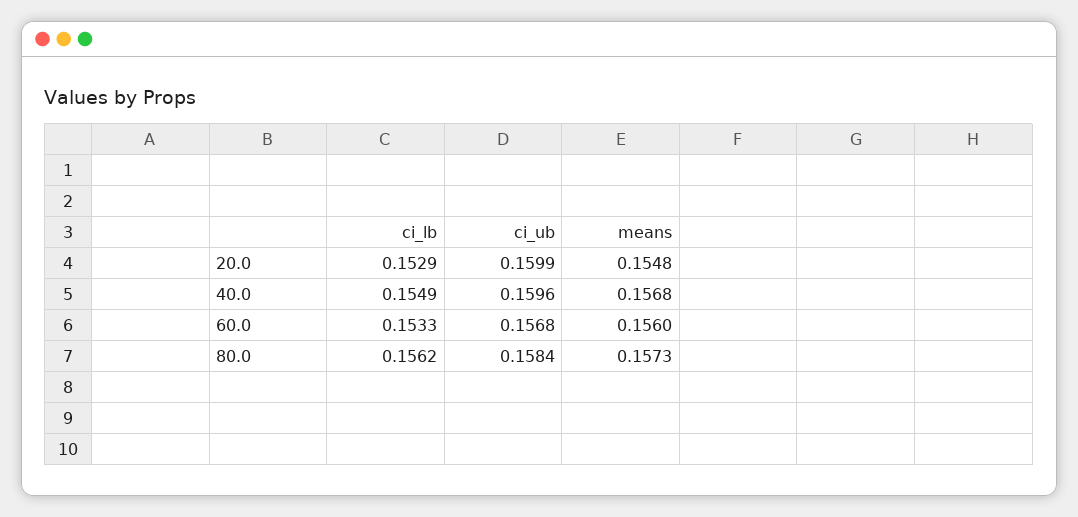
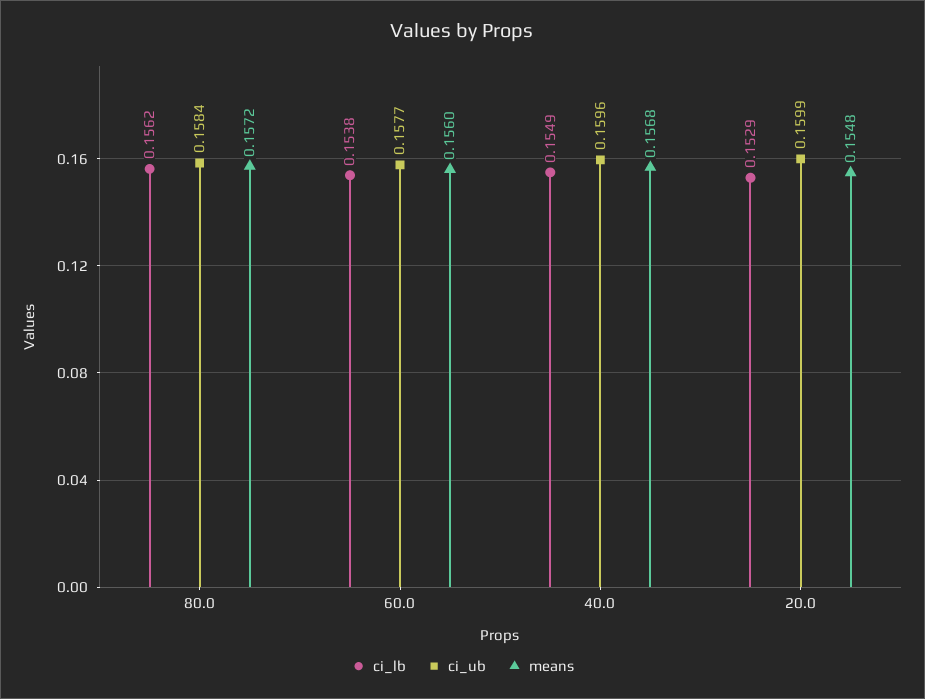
ci_lb, 60.0: 0.1533 -> 0.1538
ci_ub, 60.0: 0.1568 -> 0.1577
means, 80.0: 0.1573 -> 0.1572

